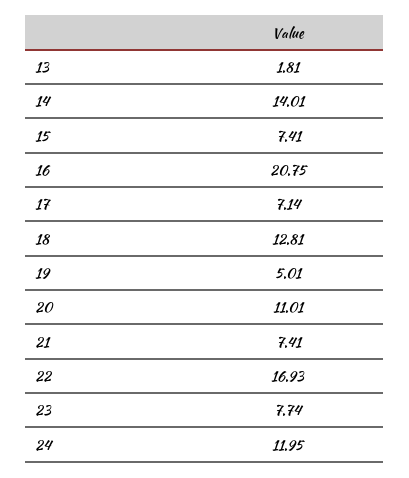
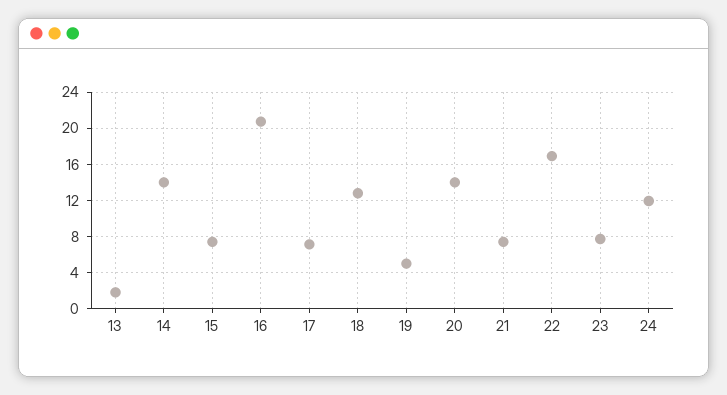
20: 11.01 -> 14

